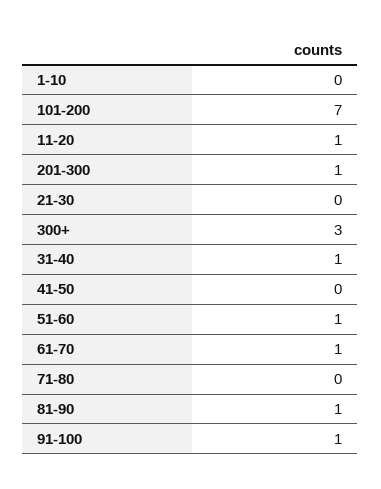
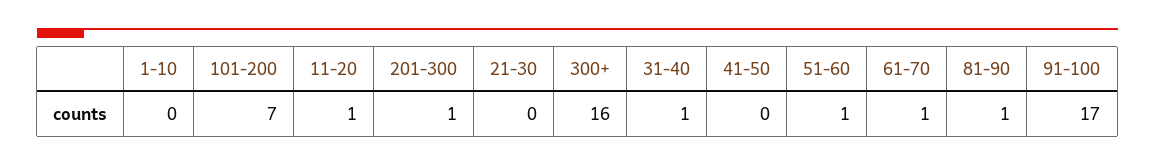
300+: 3 -> 16
71-80: 0 -> none
91-100: 1 -> 17

